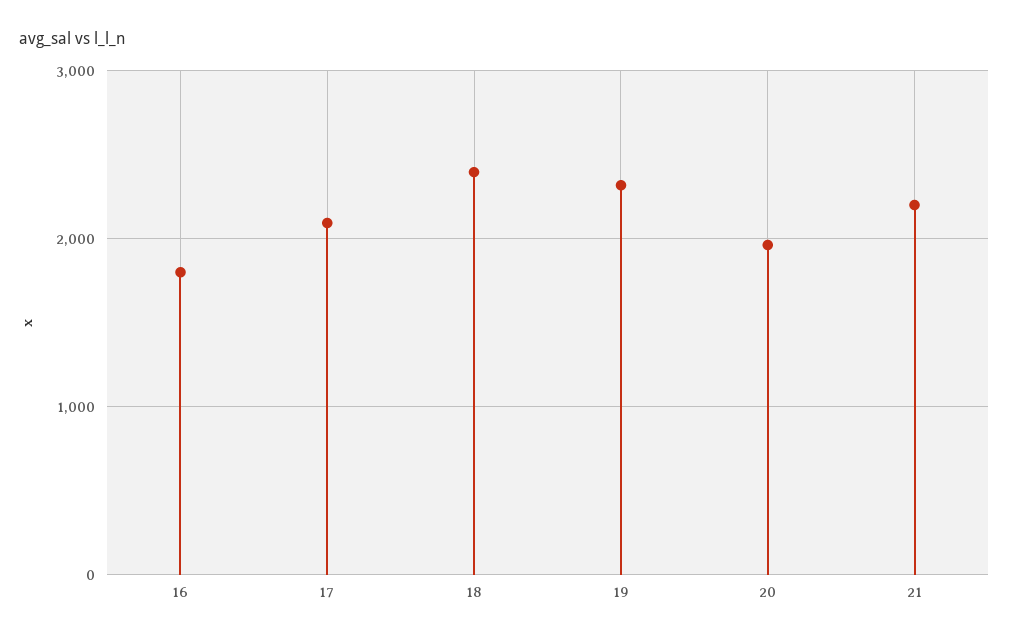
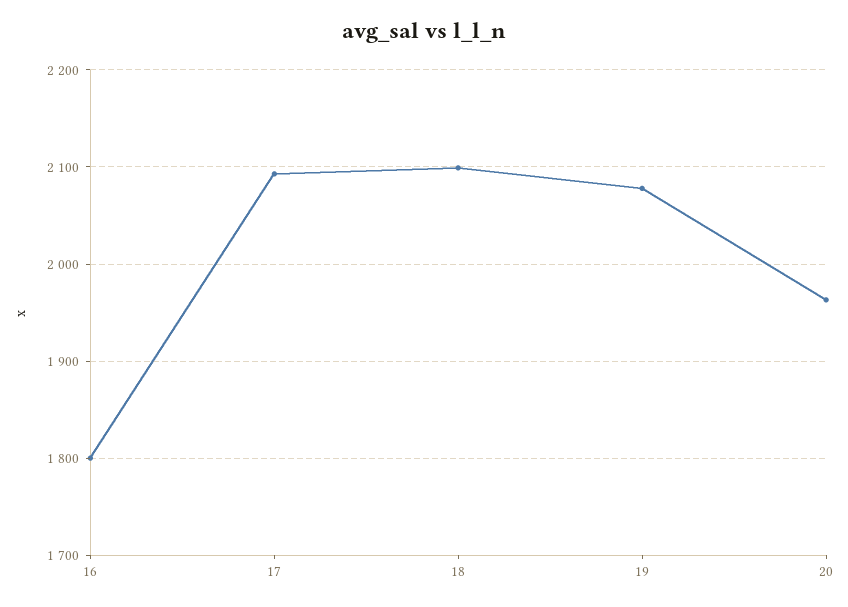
18: 2400 -> 2100
19: 2300 -> 2080
21: 2200 -> none

